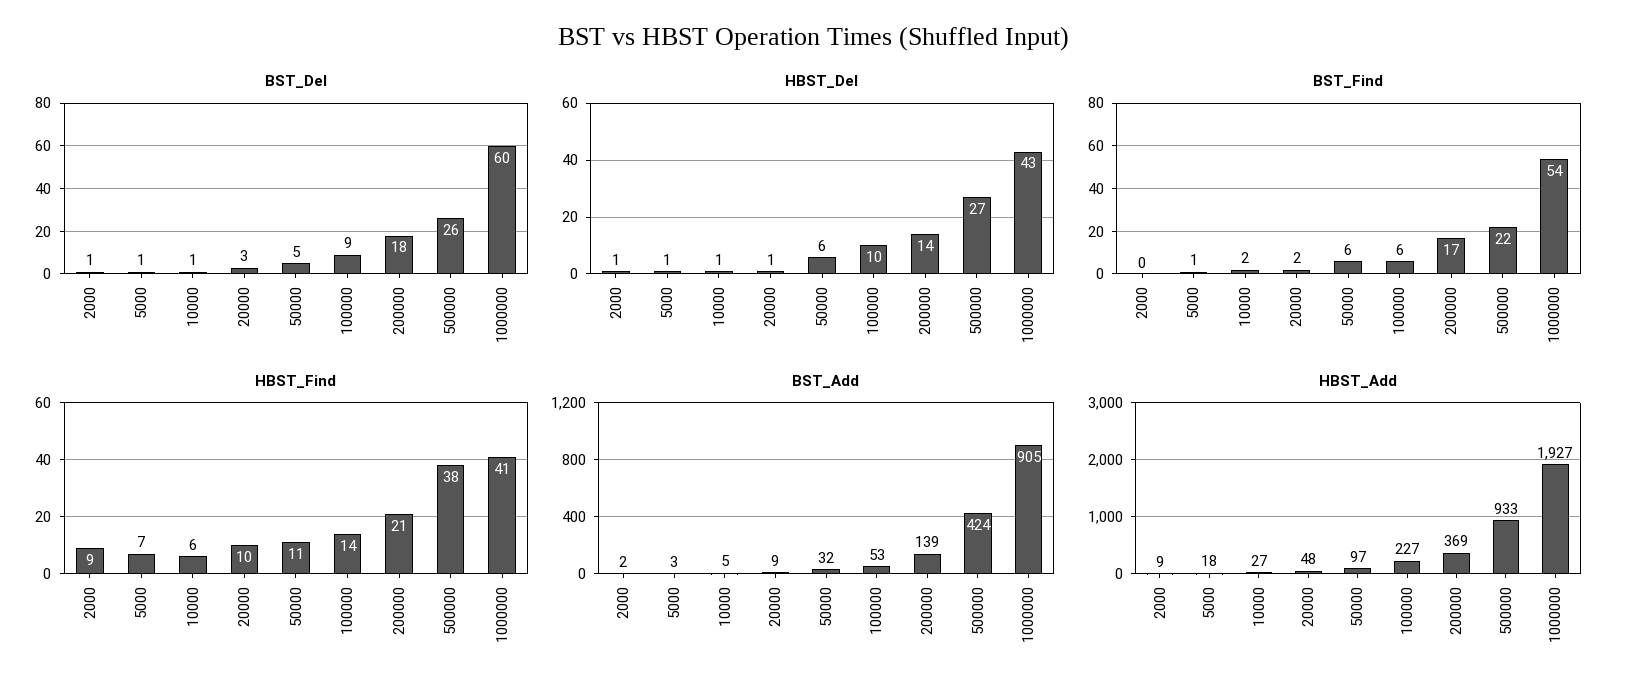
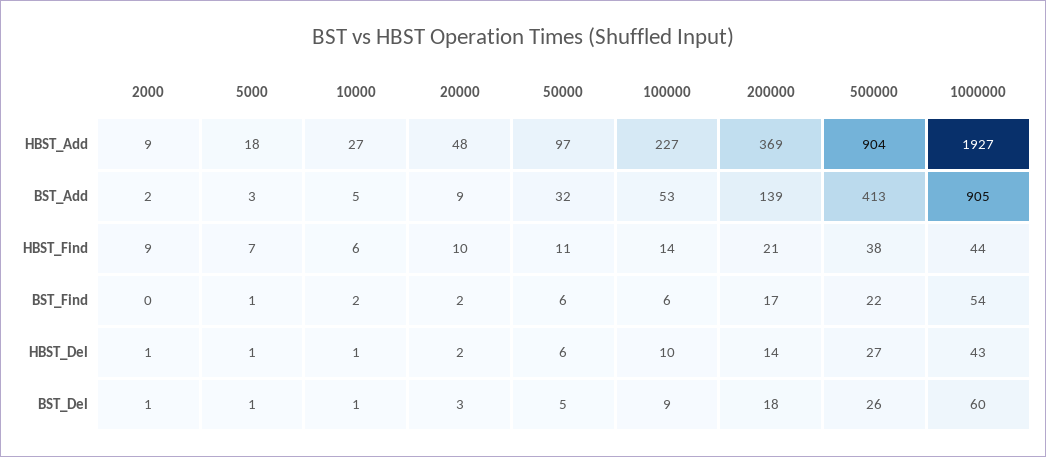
HBST_Del, 20000: 1 -> 2
HBST_Find, 1000000: 41 -> 44
BST_Add, 500000: 424 -> 413
HBST_Add, 500000: 933 -> 904

